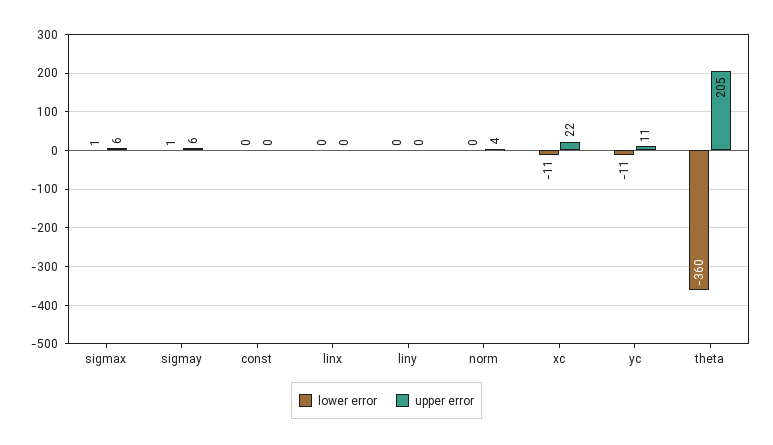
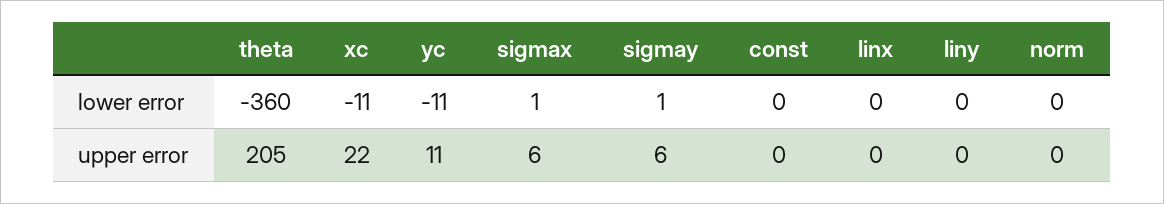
upper error, norm: 4 -> 0

